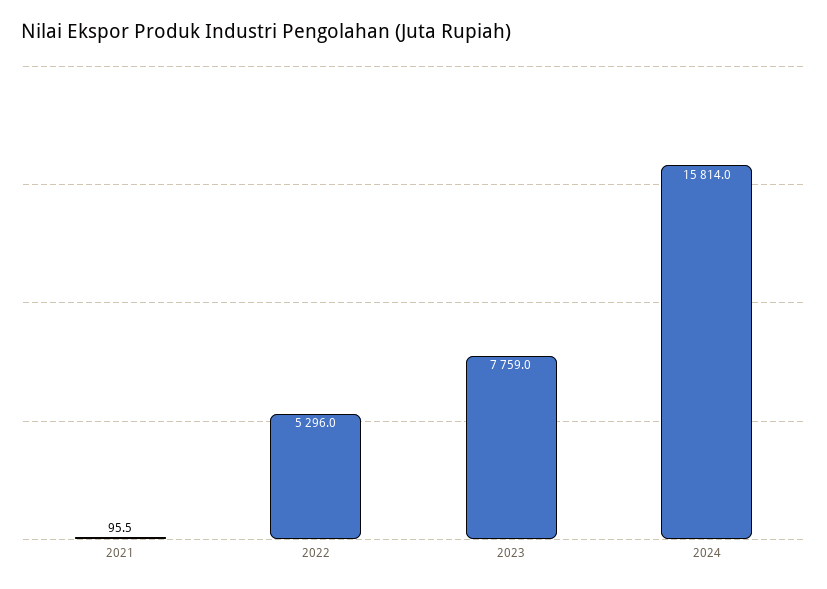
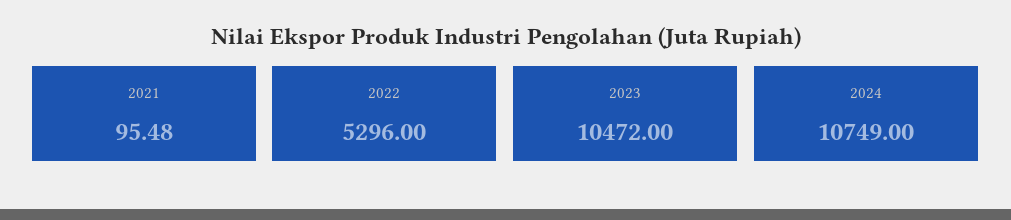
2023: 7759 -> 10472
2024: 15814 -> 10749

